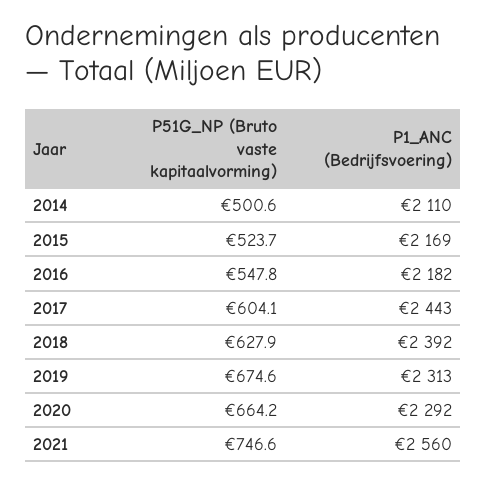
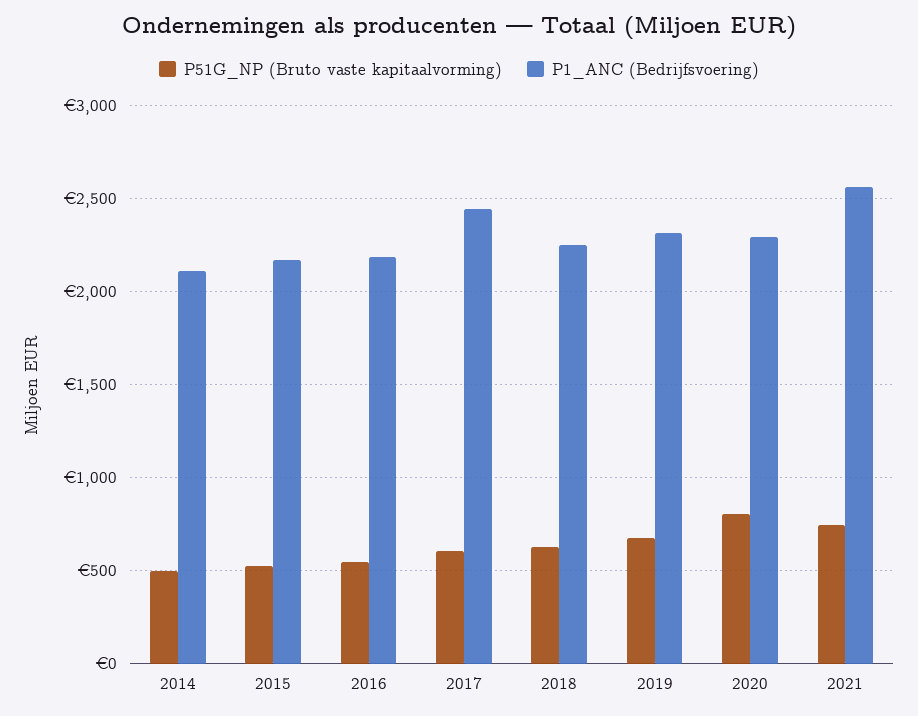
P1_ANC (Bedrijfsvoering), 2018: 2392 -> 2250
P51G_NP (Bruto vaste kapitaalvorming), 2020: 664.2 -> 800

